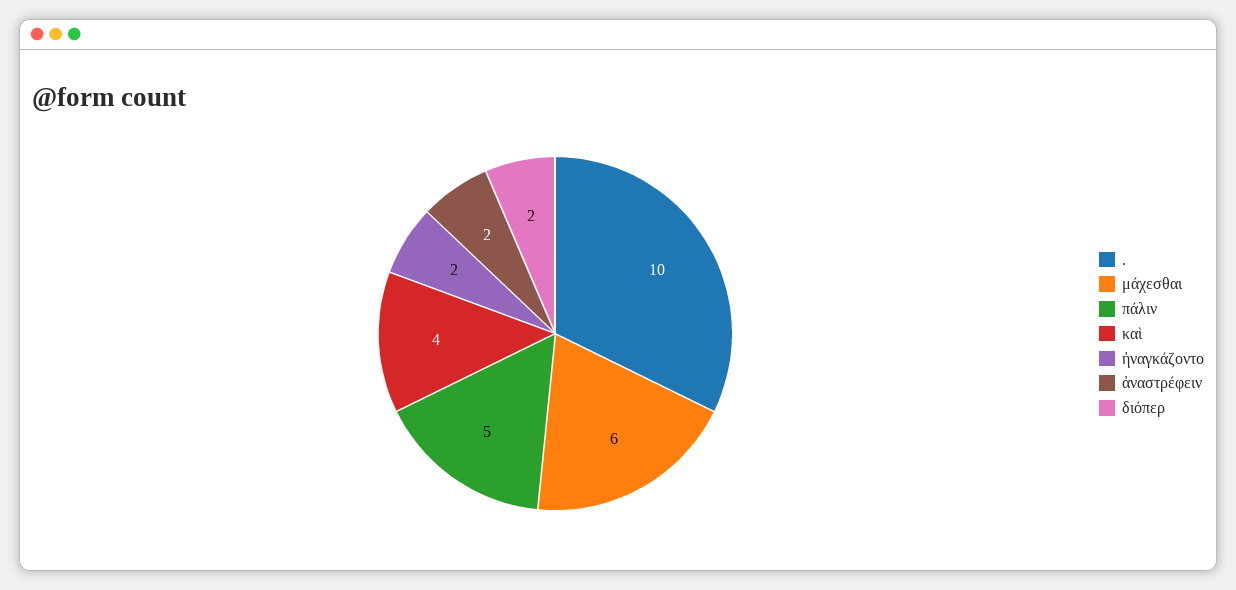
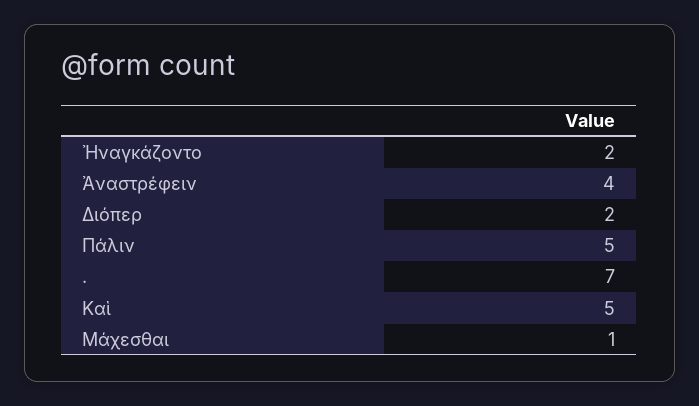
.: 10 -> 7
μάχεσθαι: 6 -> 1
καὶ: 4 -> 5
ἀναστρέφειν: 2 -> 4

